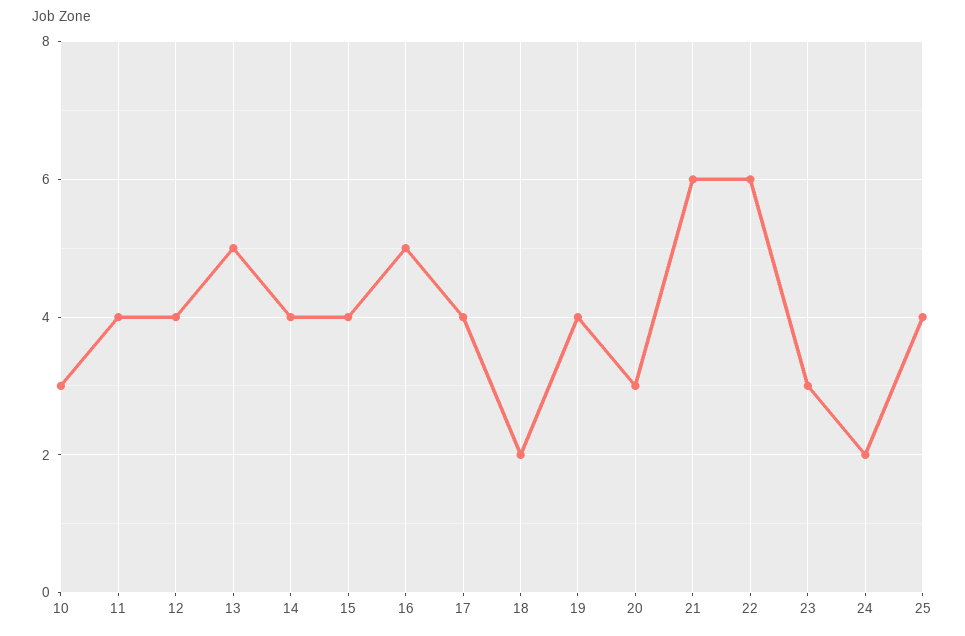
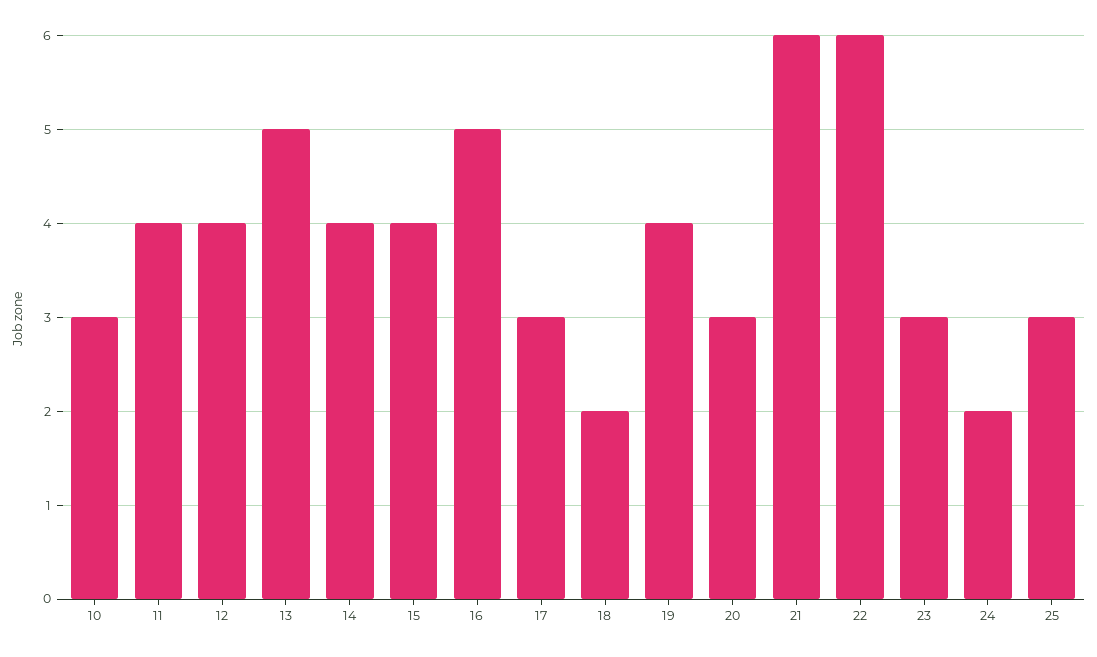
17: 4 -> 3
25: 4 -> 3

